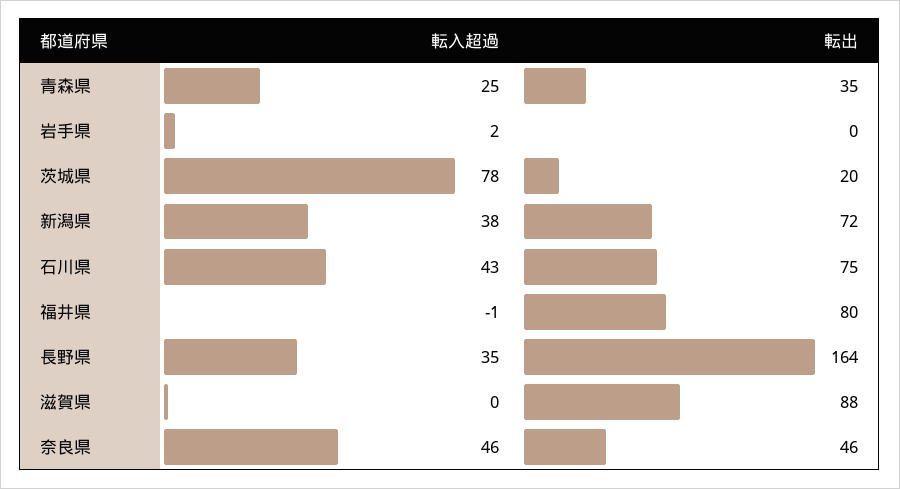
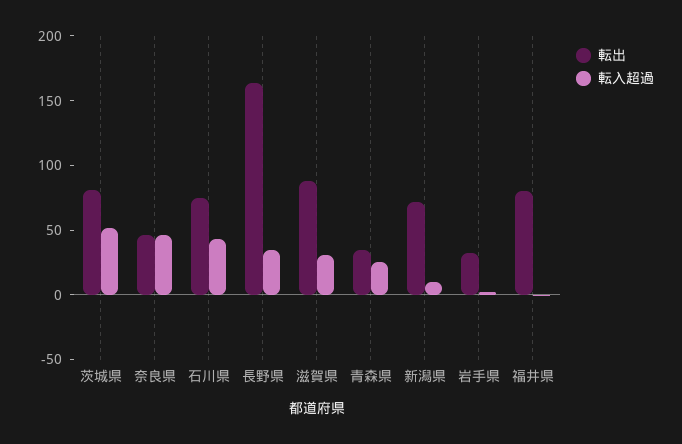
転出, 岩手県: 0 -> 30
転入超過, 茨城県: 78 -> 50
転出, 茨城県: 20 -> 80
転入超過, 新潟県: 38 -> 10
転入超過, 滋賀県: 0 -> 30

